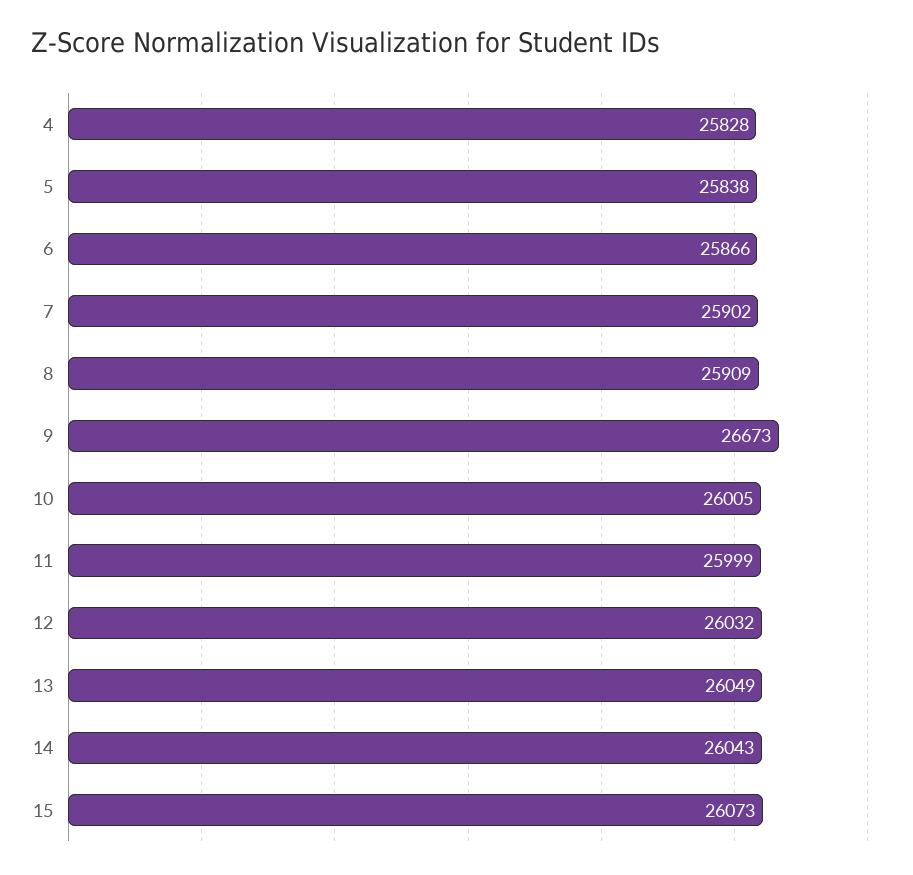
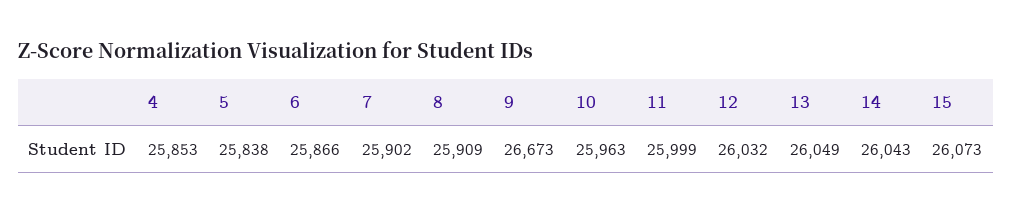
4: 25828 -> 25853
10: 26005 -> 25963

